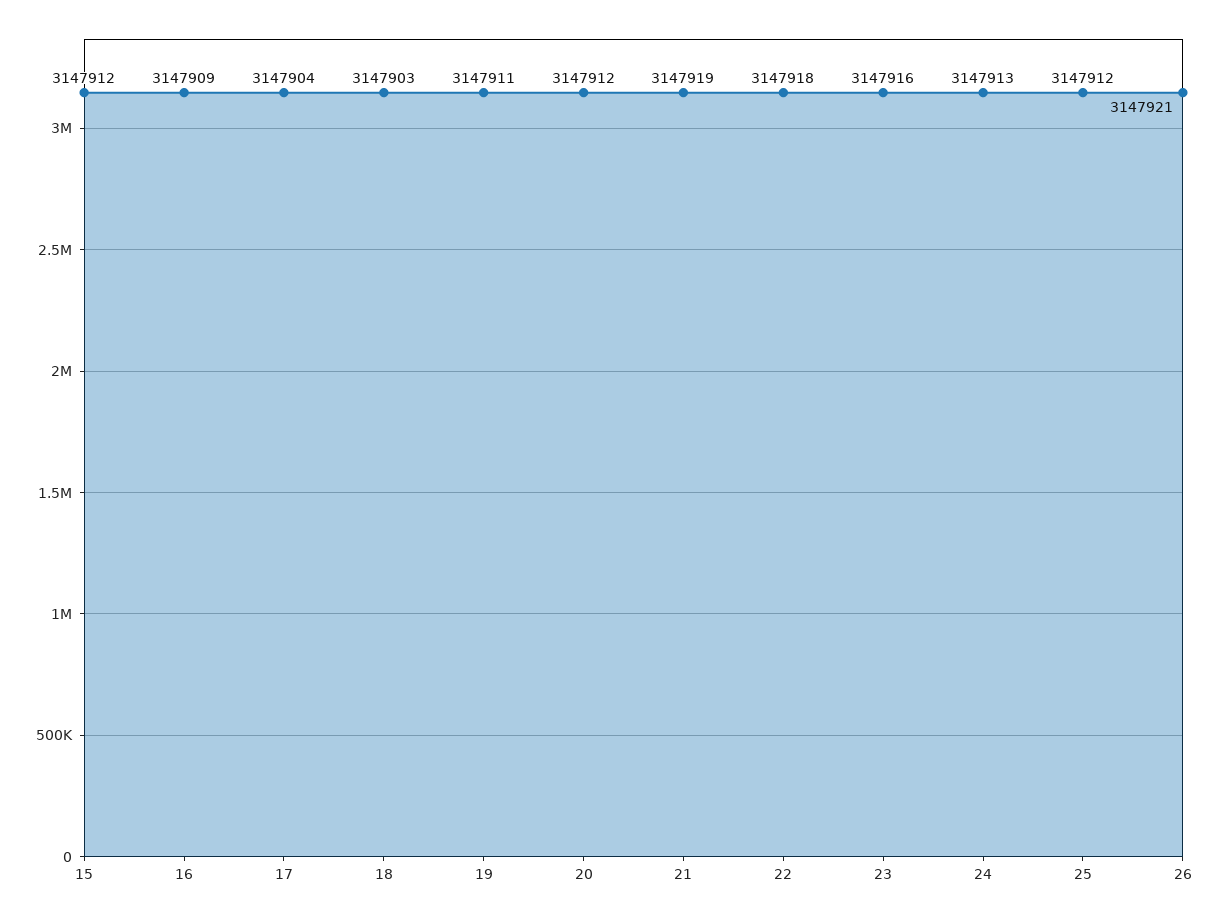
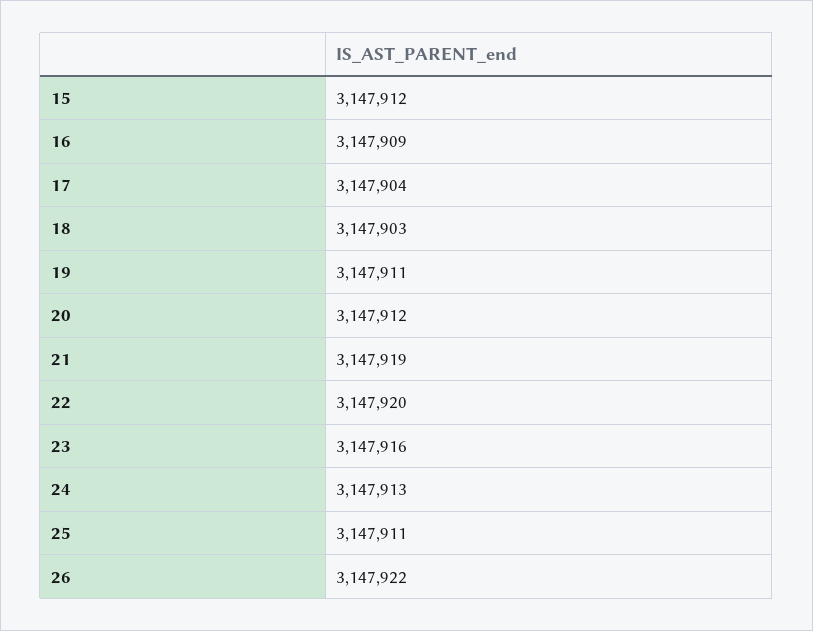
22: 3147918 -> 3147920
25: 3147912 -> 3147911
26: 3147921 -> 3147922

